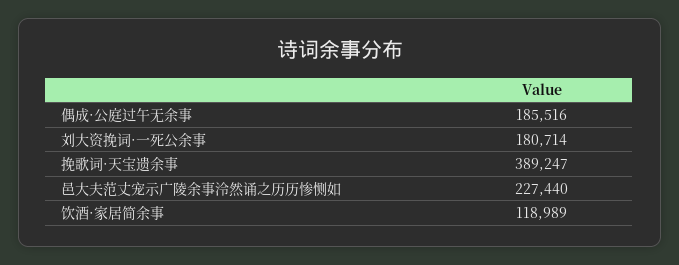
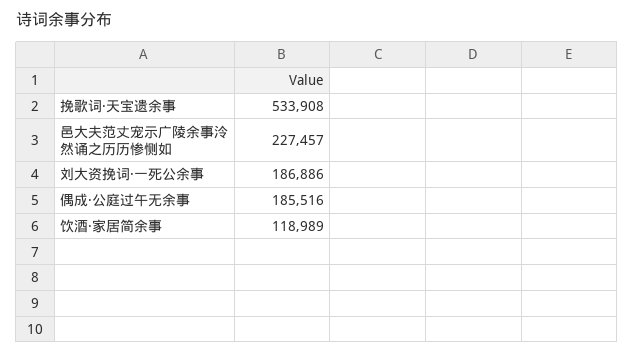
刘大资挽词·一死公余事: 180714 -> 186886
挽歌词·天宝遗余事: 389247 -> 533908
邑大夫范丈宠示广陵余事泠然诵之历历惨恻如: 227440 -> 227457

